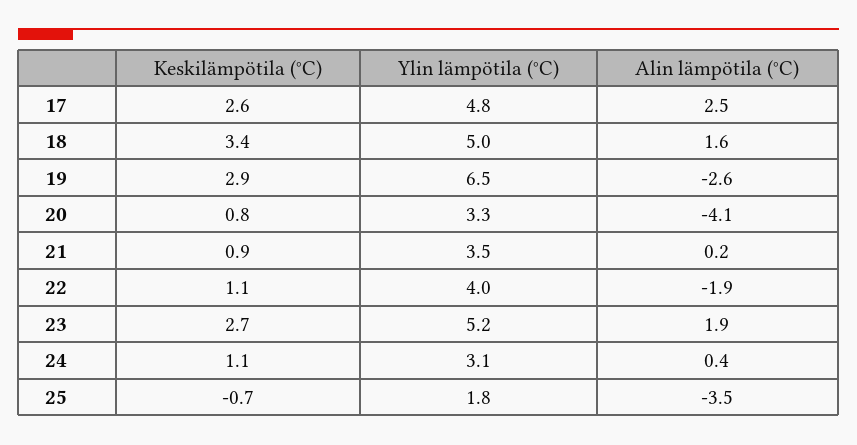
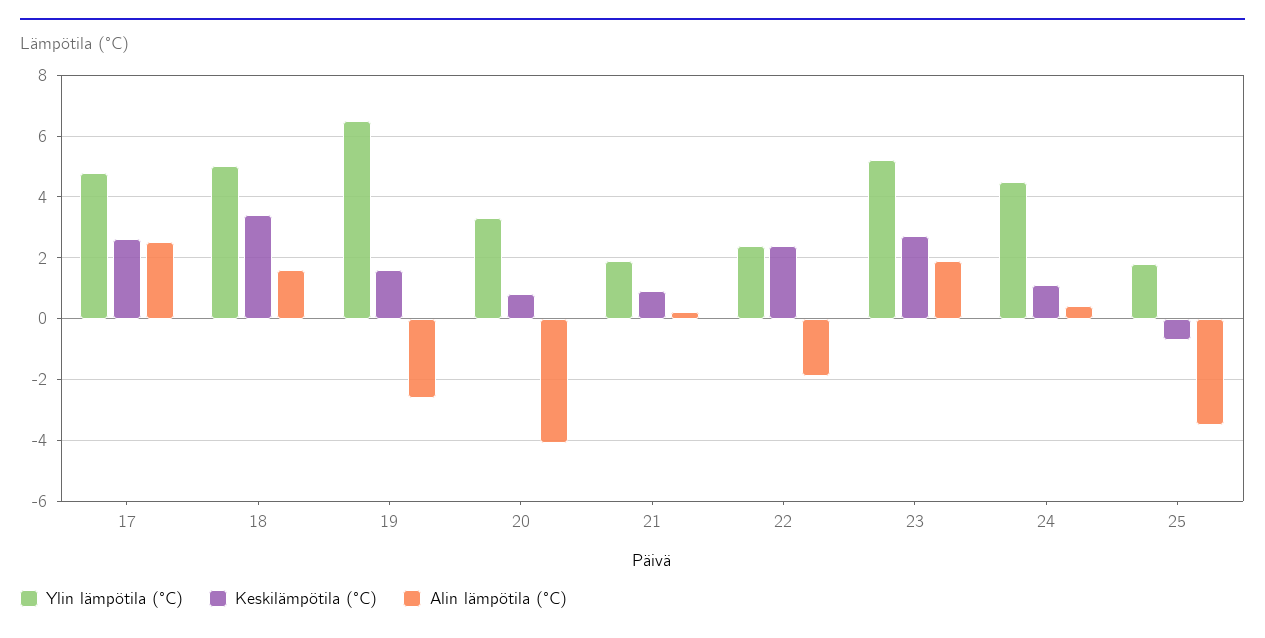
Keskilämpötila (°C), 19: 2.9 -> 1.5
Ylin lämpötila (°C), 21: 3.5 -> 2
Keskilämpötila (°C), 22: 1.1 -> 2.5
Ylin lämpötila (°C), 22: 4 -> 2.5
Ylin lämpötila (°C), 24: 3.1 -> 4.5

